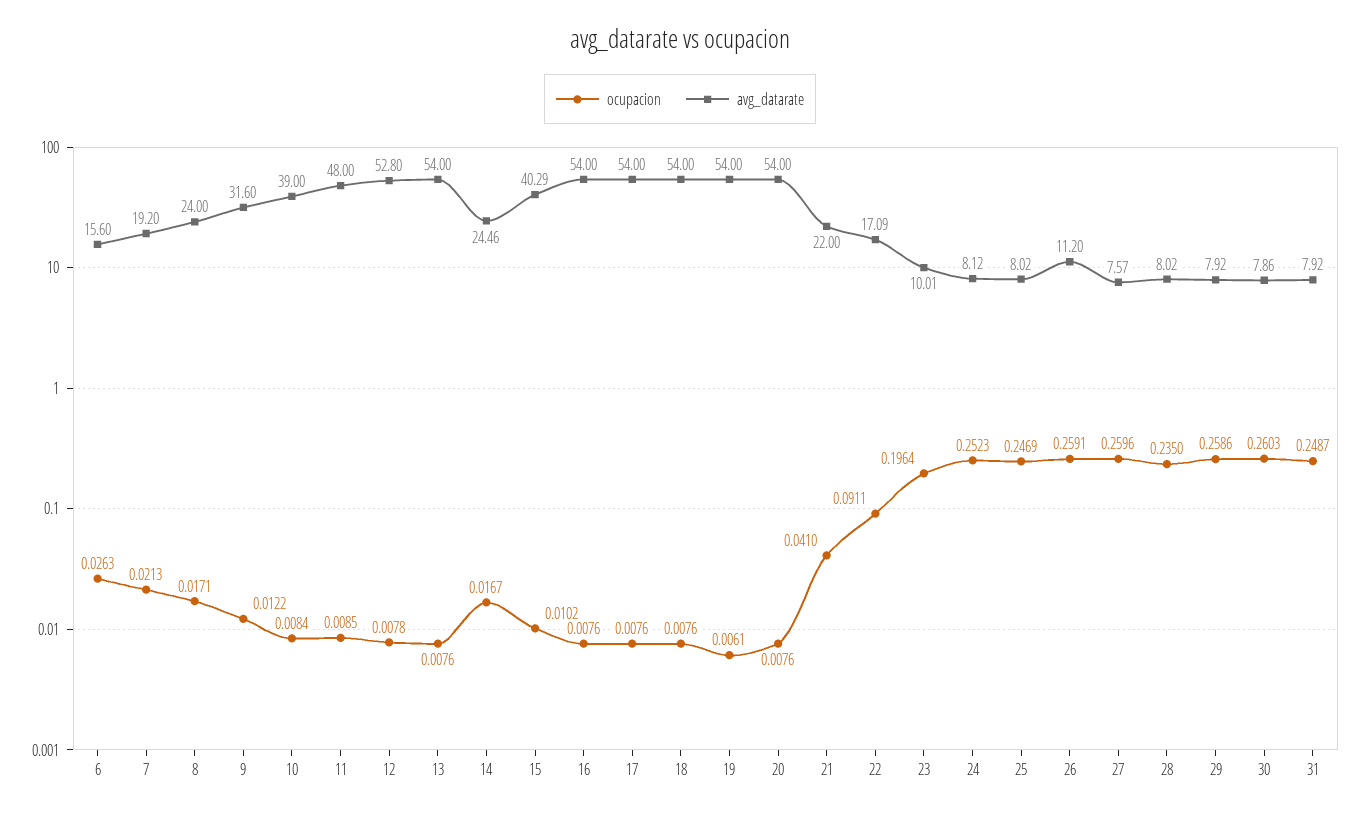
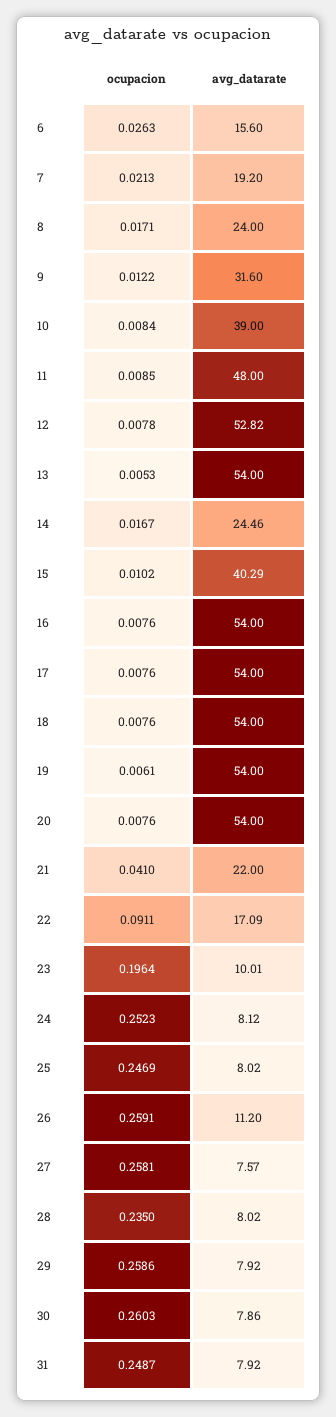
avg_datarate, 12: 52.8 -> 52.82
ocupacion, 13: 0.0076 -> 0.0053
ocupacion, 27: 0.2596 -> 0.2581

